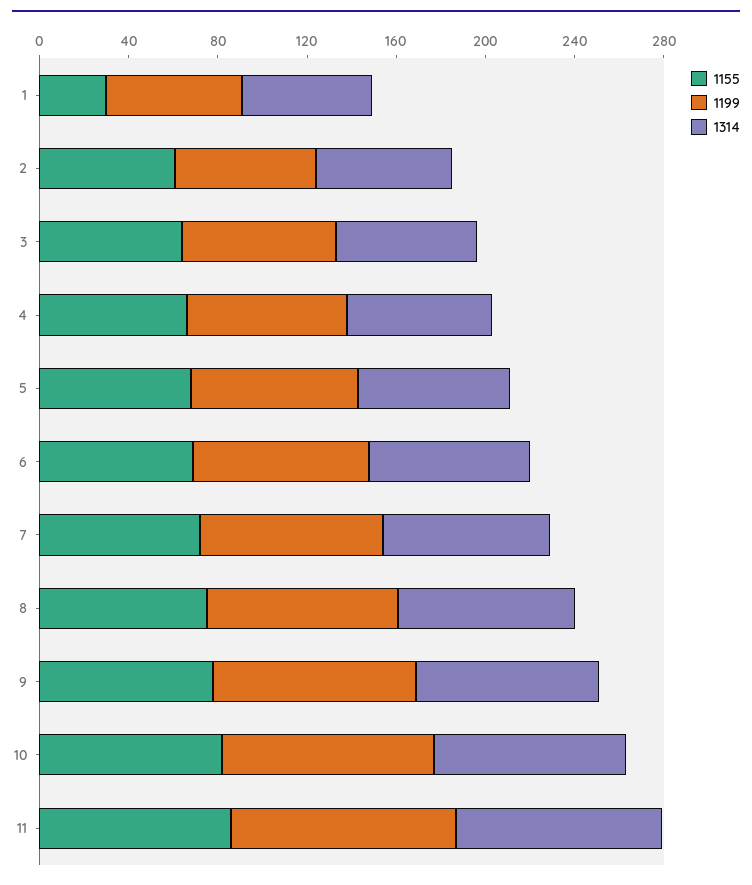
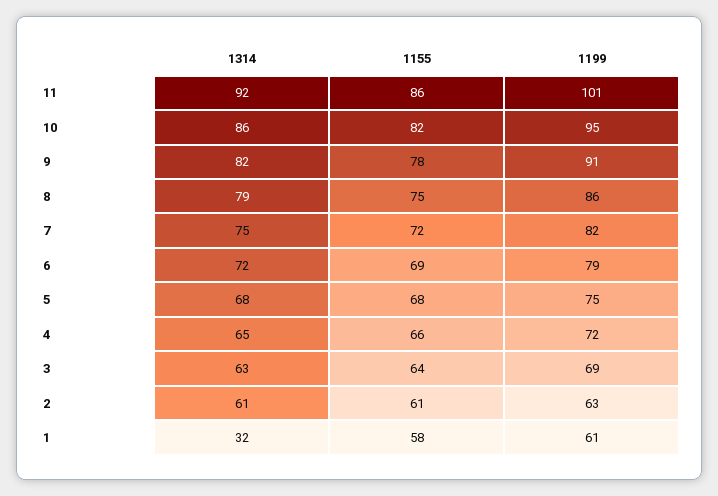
1155, 1: 30 -> 58
1314, 1: 60 -> 32

